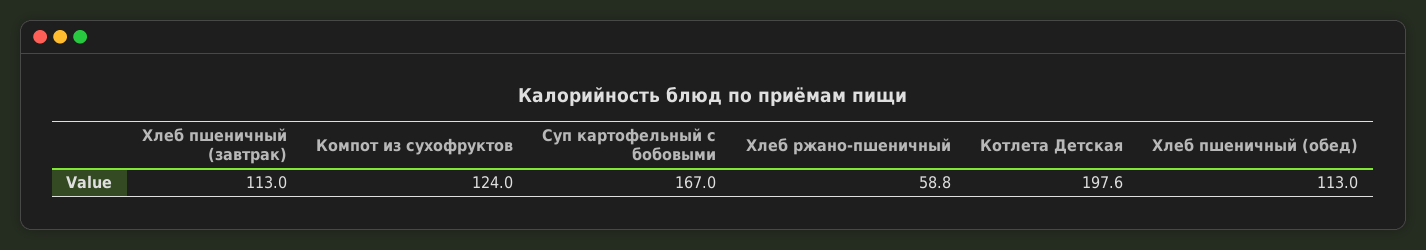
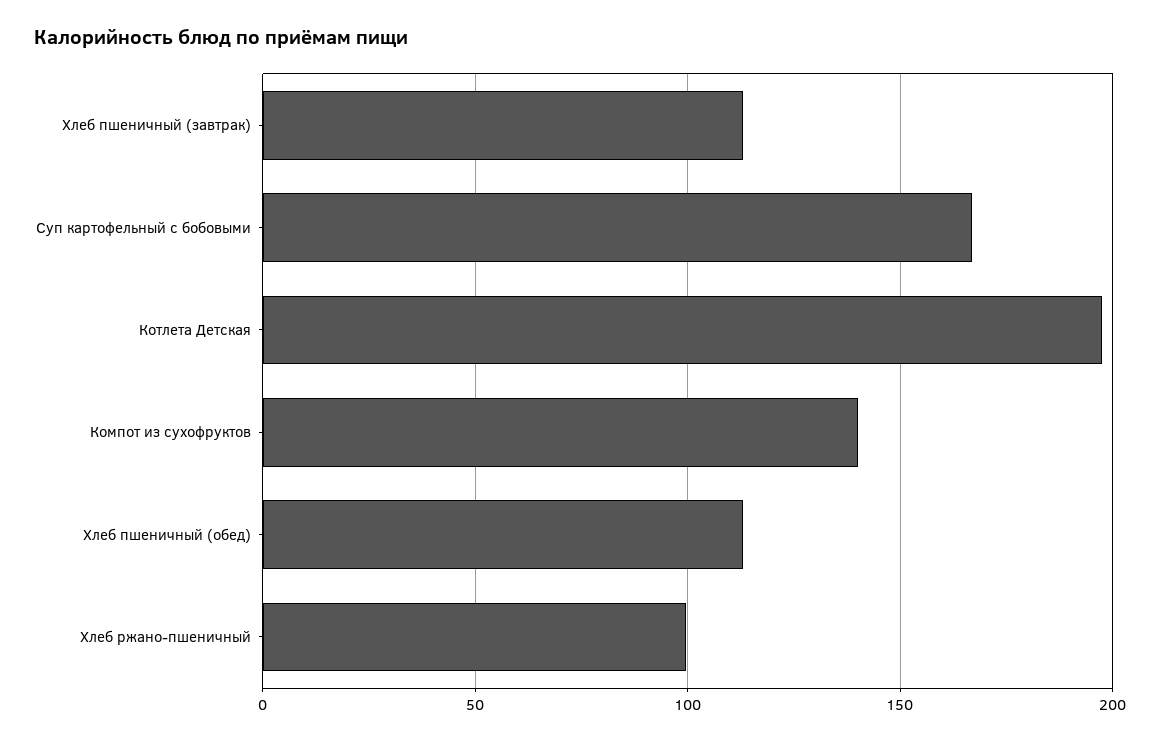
Компот из сухофруктов: 124 -> 140
Хлеб ржано-пшеничный: 58.8 -> 100

